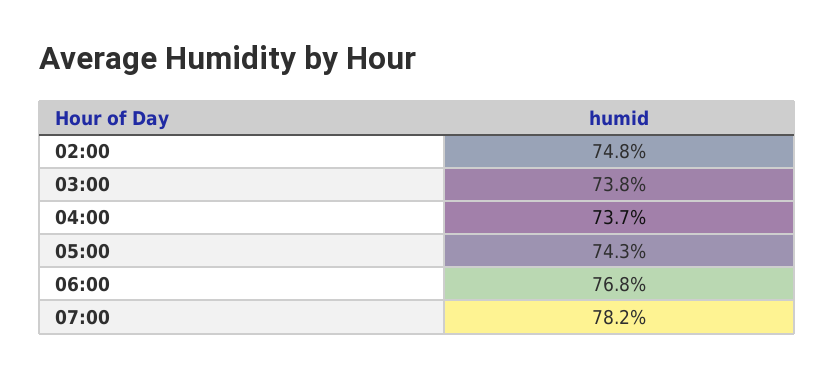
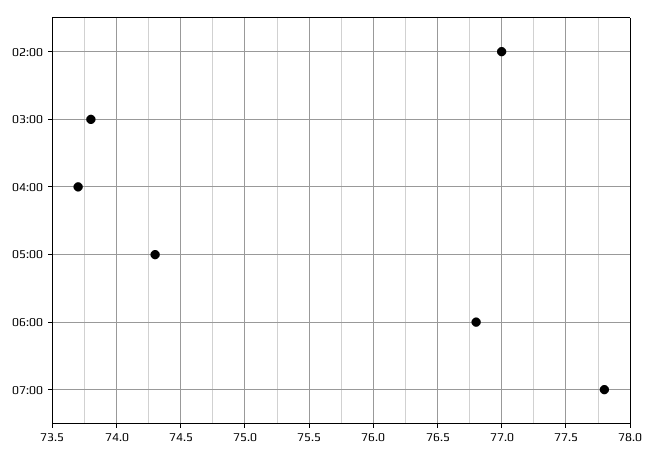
02:00: 74.8 -> 77
07:00: 78.2 -> 77.8

